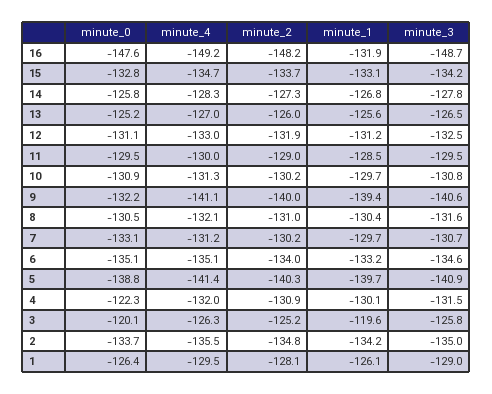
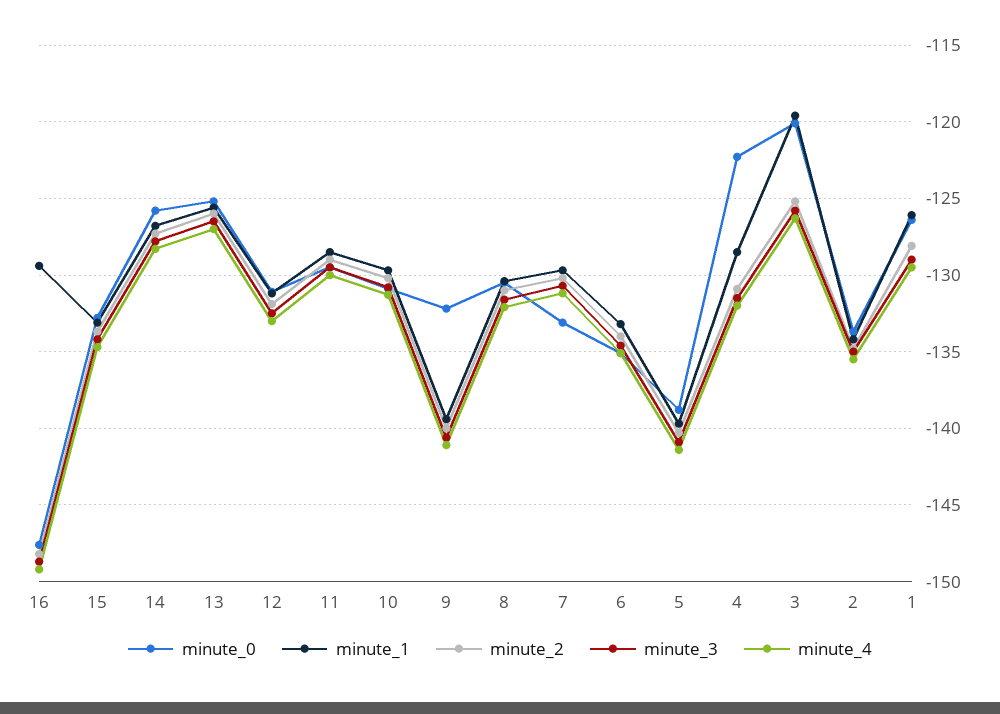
minute_1, 16: -131.9 -> -129.5
minute_1, 4: -130.1 -> -128.5

